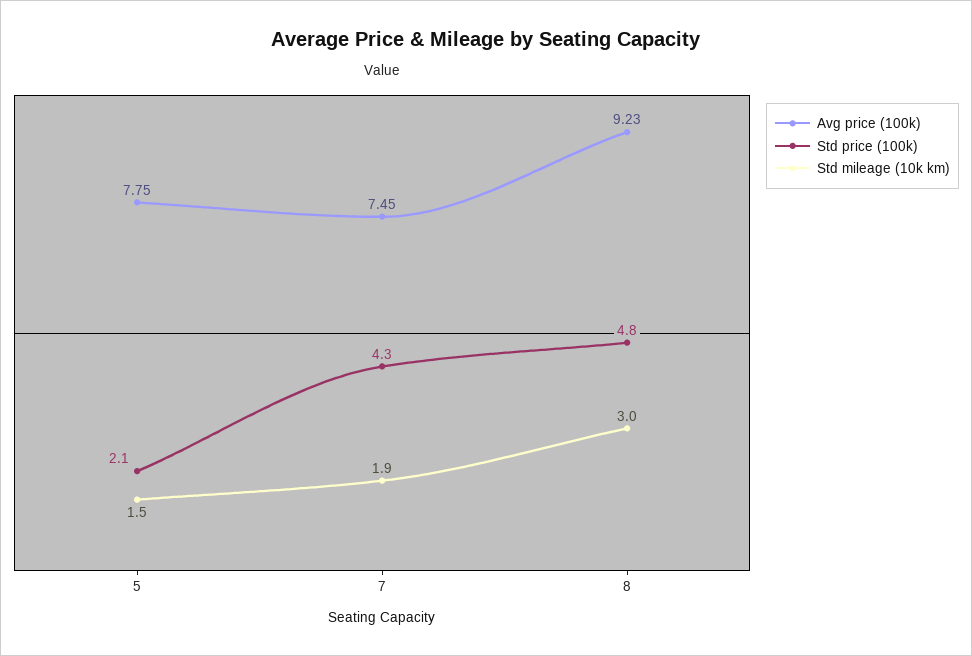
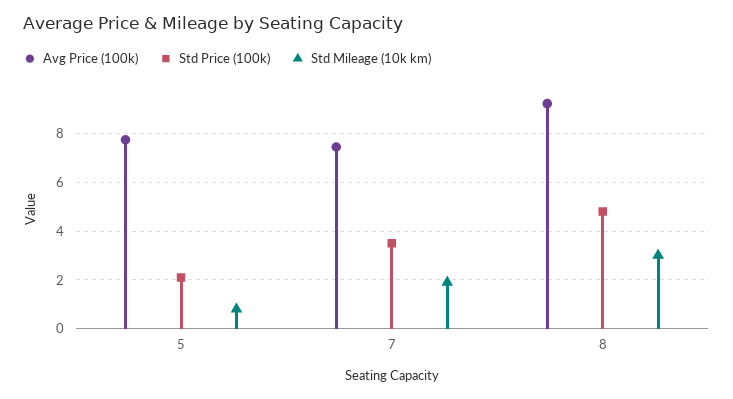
Std mileage (10k km), 5: 1.5 -> 0.75
Std price (100k), 7: 4.3 -> 3.5

